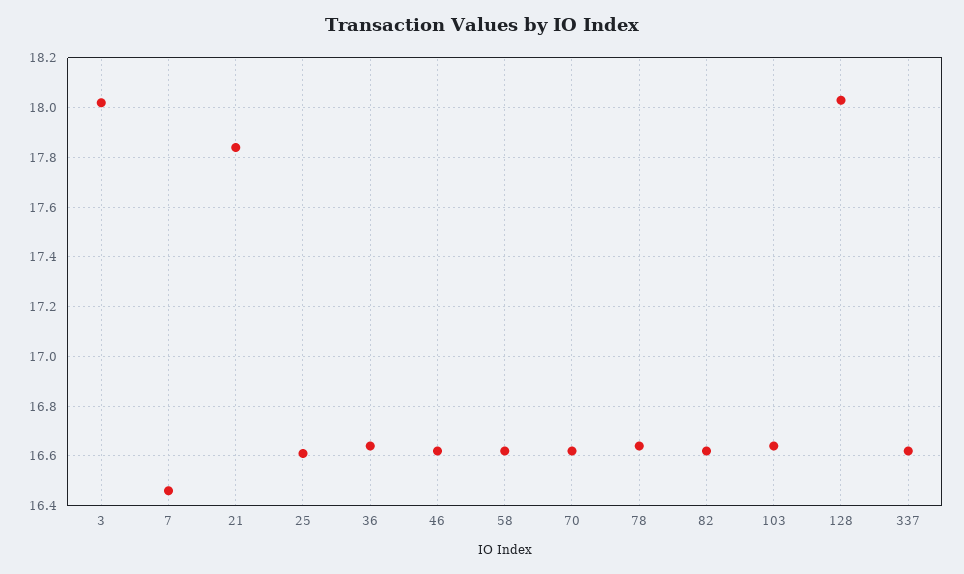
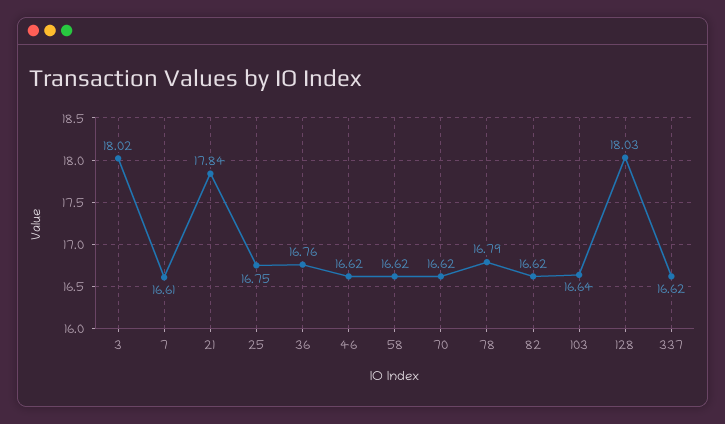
7: 16.45 -> 16.61
25: 16.6 -> 16.75
36: 16.65 -> 16.76
78: 16.65 -> 16.79

